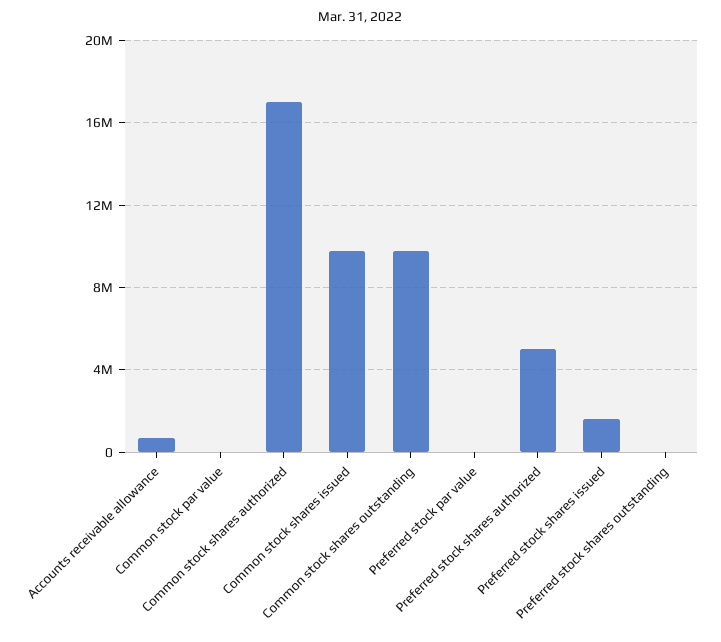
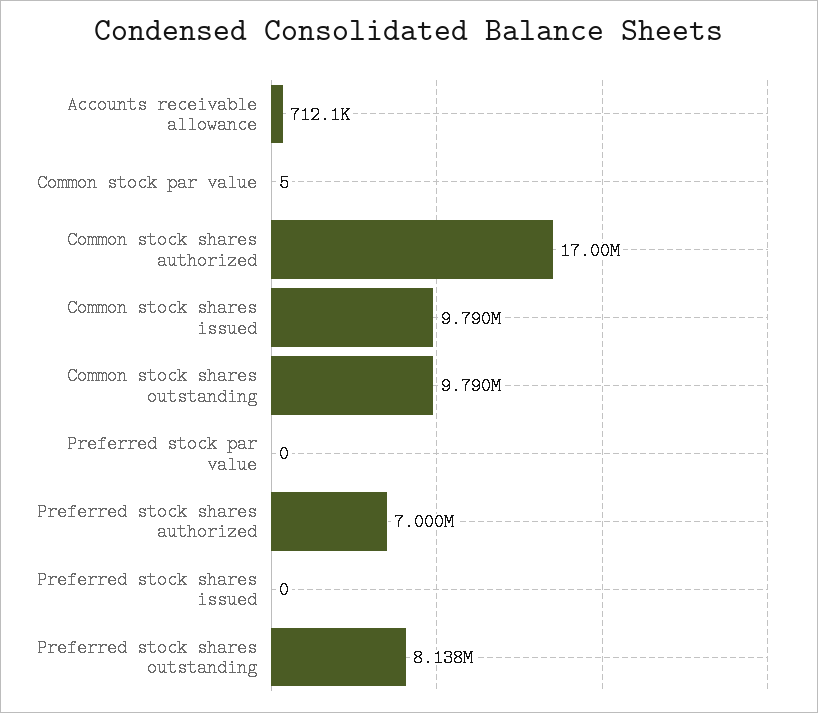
Preferred stock shares authorized: 5000000 -> 7000000
Preferred stock shares issued: 1500000 -> 0
Preferred stock shares outstanding: 0 -> 8138000

